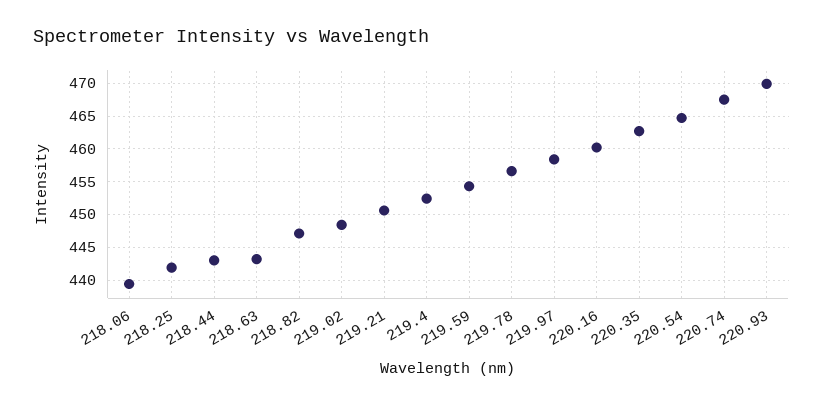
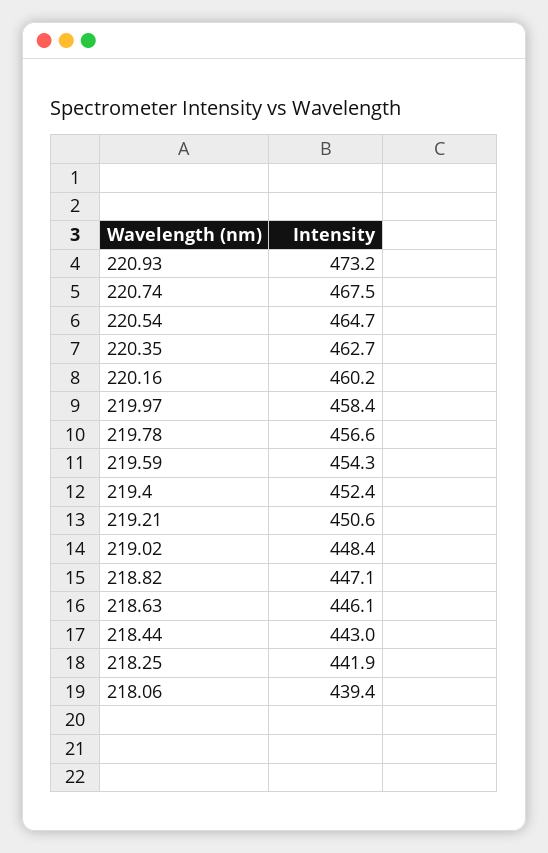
218.63: 443 -> 446.1
220.93: 470 -> 473.2

